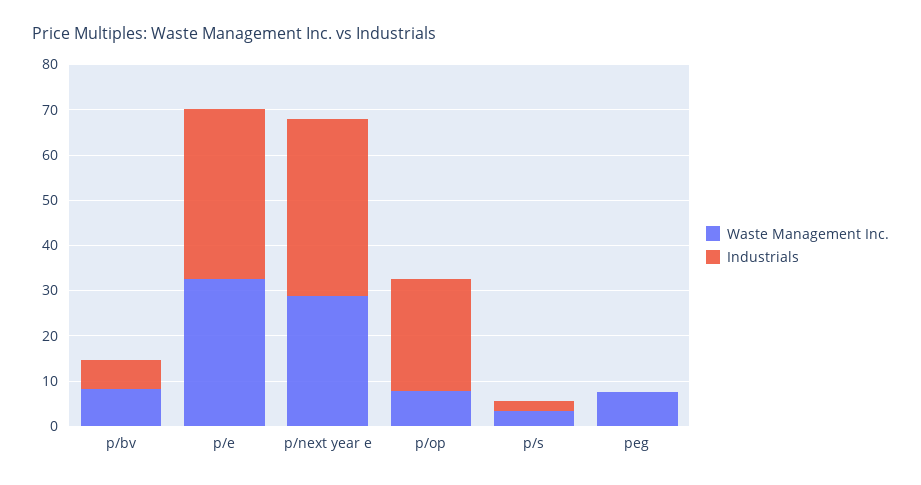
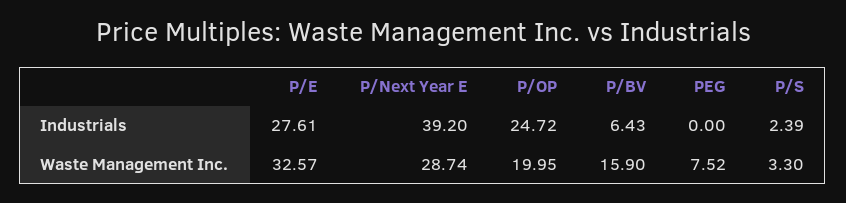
Waste Management Inc., p/bv: 8 -> 15.9
Industrials, p/e: 38 -> 27.61
Waste Management Inc., p/op: 8 -> 19.95

